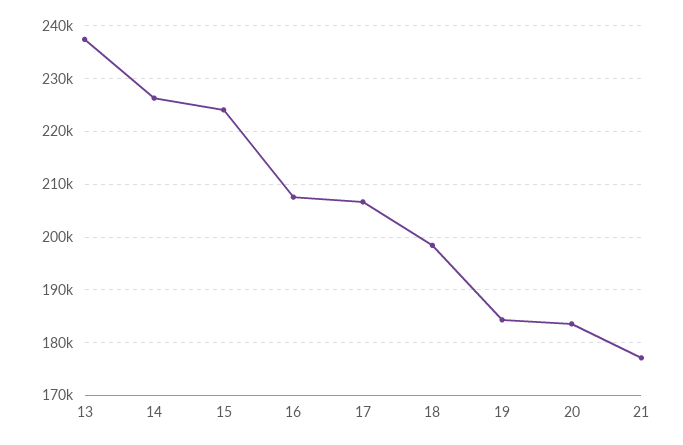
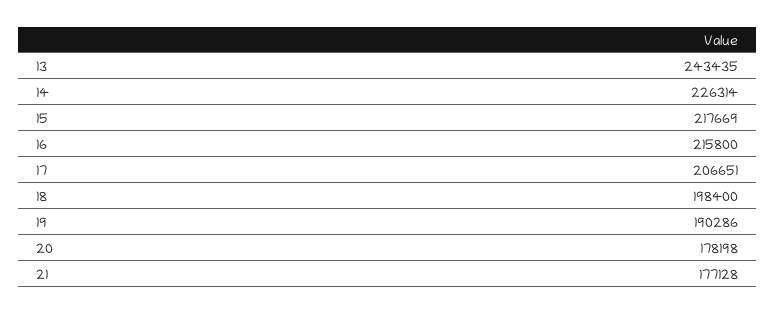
13: 238000 -> 243435
15: 224000 -> 217669
16: 208000 -> 215800
19: 184000 -> 190286
20: 184000 -> 178198

